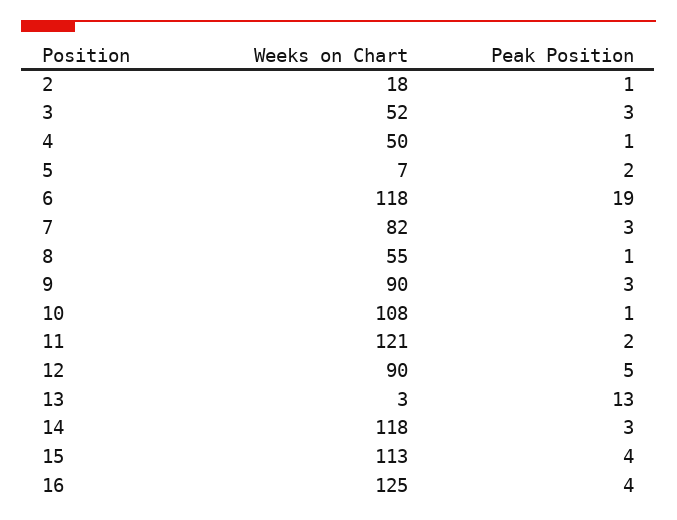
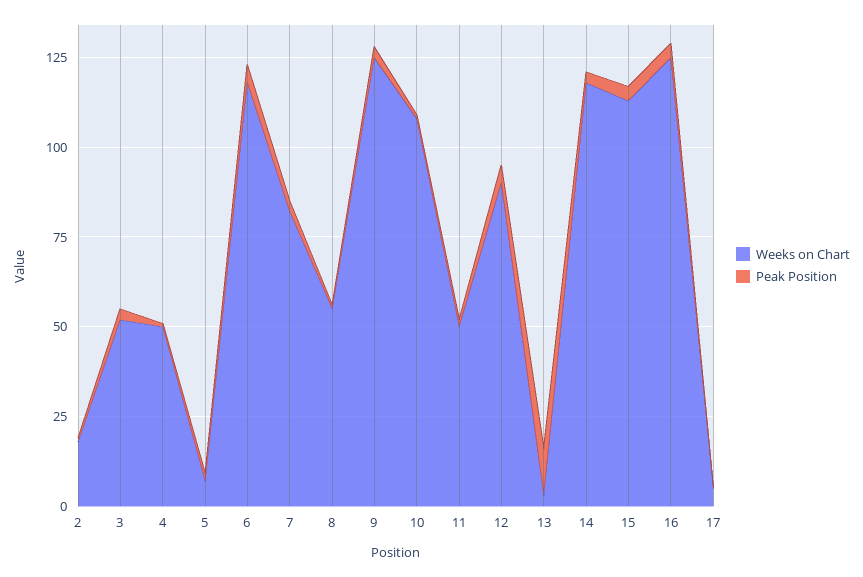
Peak Position, 6: 19 -> 5
Weeks on Chart, 9: 90 -> 125
Weeks on Chart, 11: 121 -> 50
Weeks on Chart, 17: none -> 5
Peak Position, 17: none -> 0

